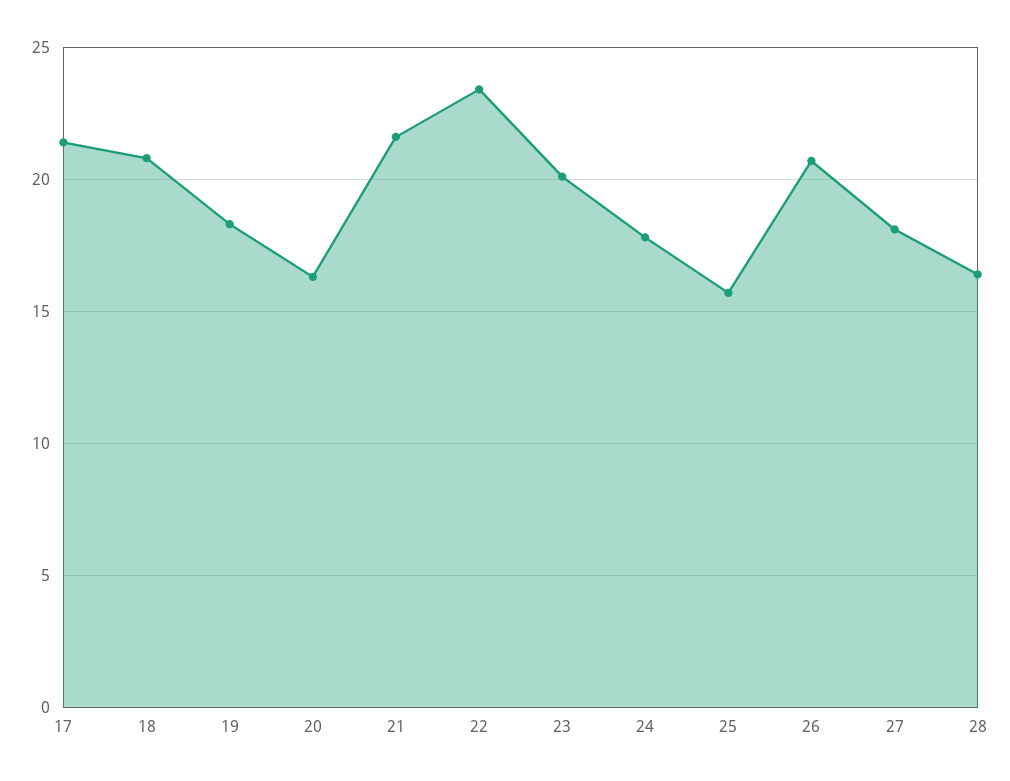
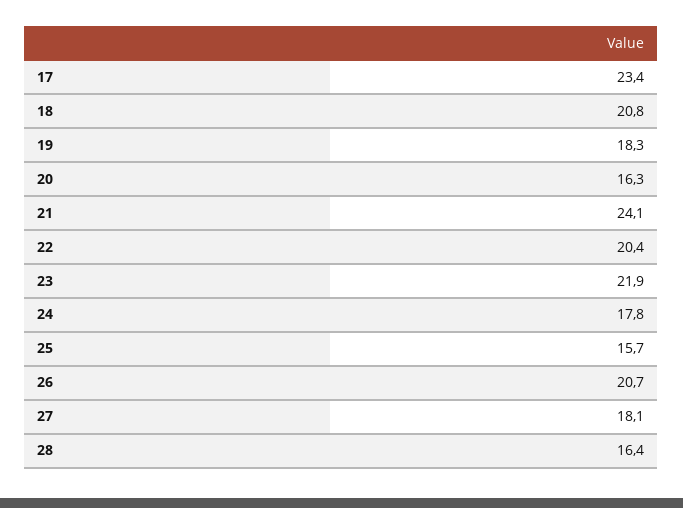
17: 21.5 -> 23.4
21: 21.5 -> 24.1
22: 23.5 -> 20.4
23: 20 -> 21.9

